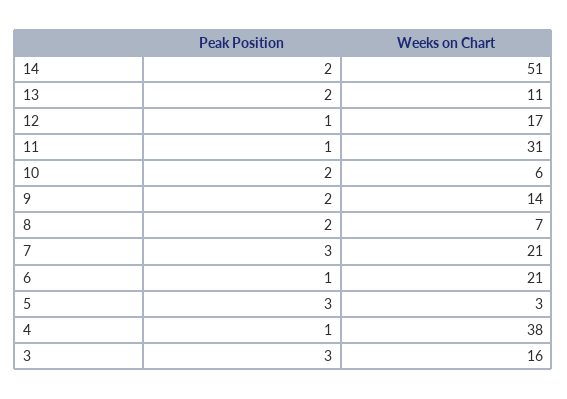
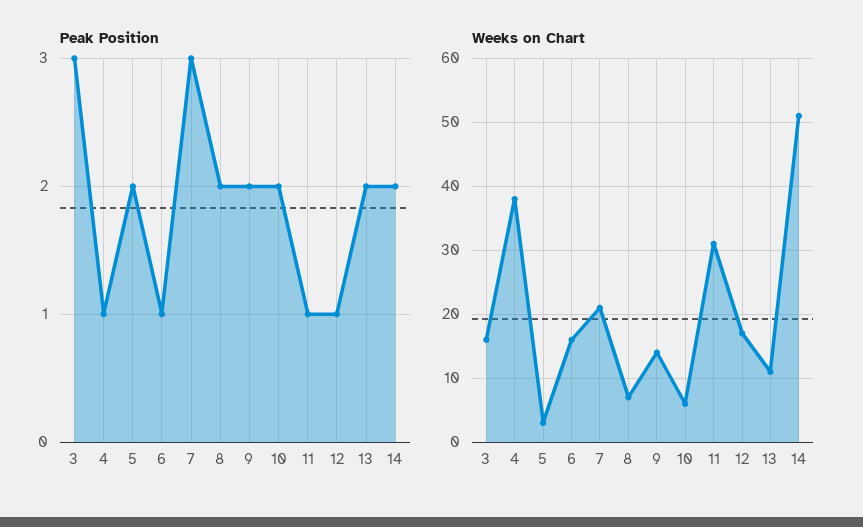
Weeks on Chart, 6: 21 -> 16
Peak Position, 5: 3 -> 2

